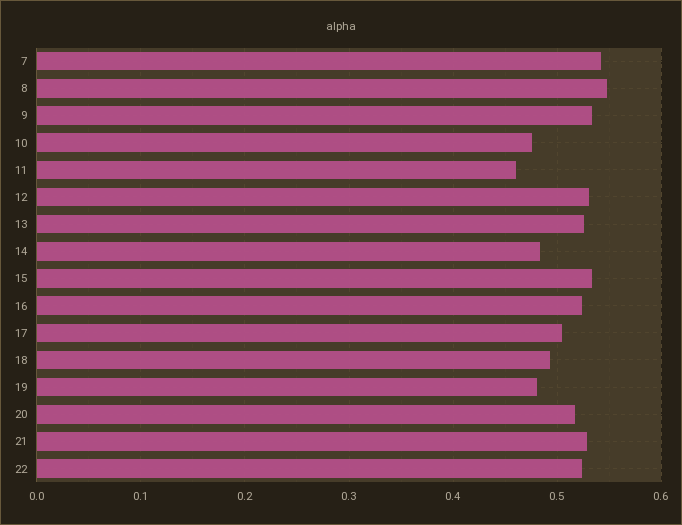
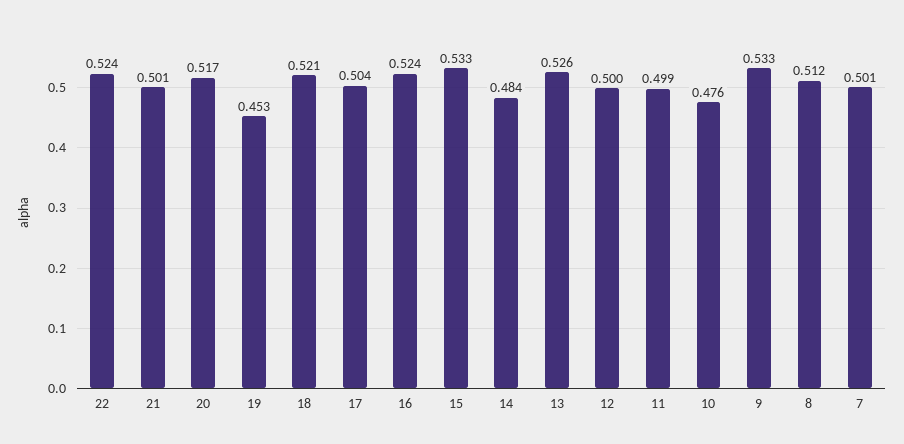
7: 0.54 -> 0.501
8: 0.55 -> 0.512
11: 0.46 -> 0.499
12: 0.53 -> 0.5
18: 0.49 -> 0.521
19: 0.48 -> 0.453
21: 0.53 -> 0.501

